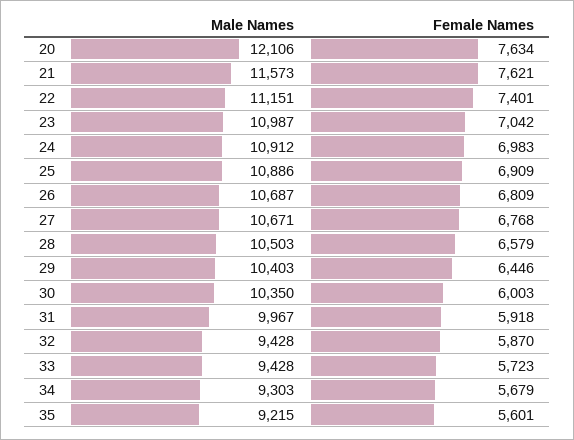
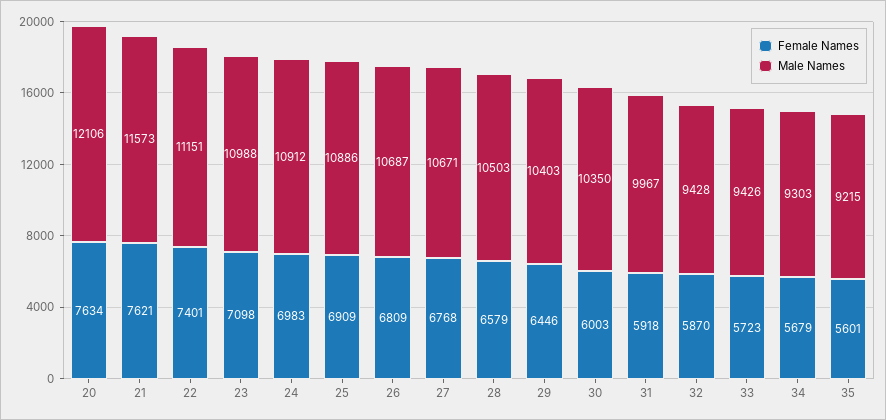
Male Names, 23: 10987 -> 10988
Female Names, 23: 7042 -> 7098
Male Names, 33: 9428 -> 9426

